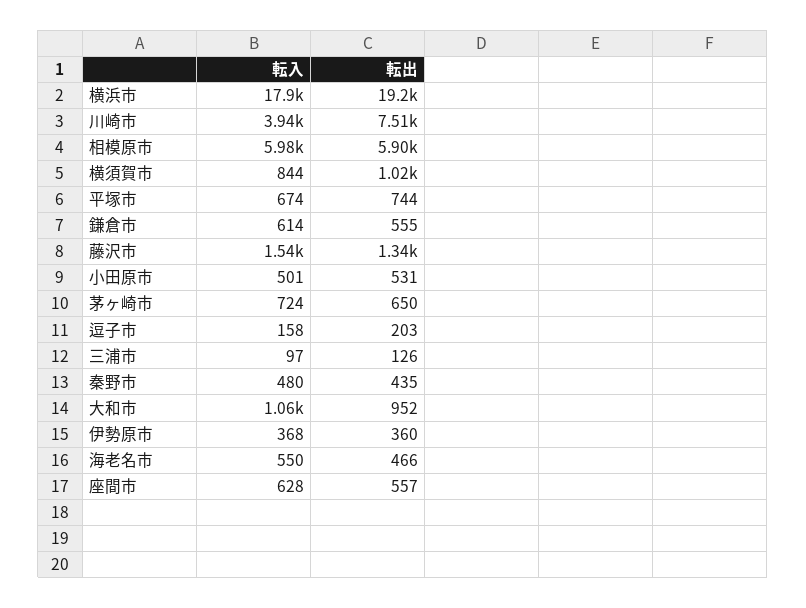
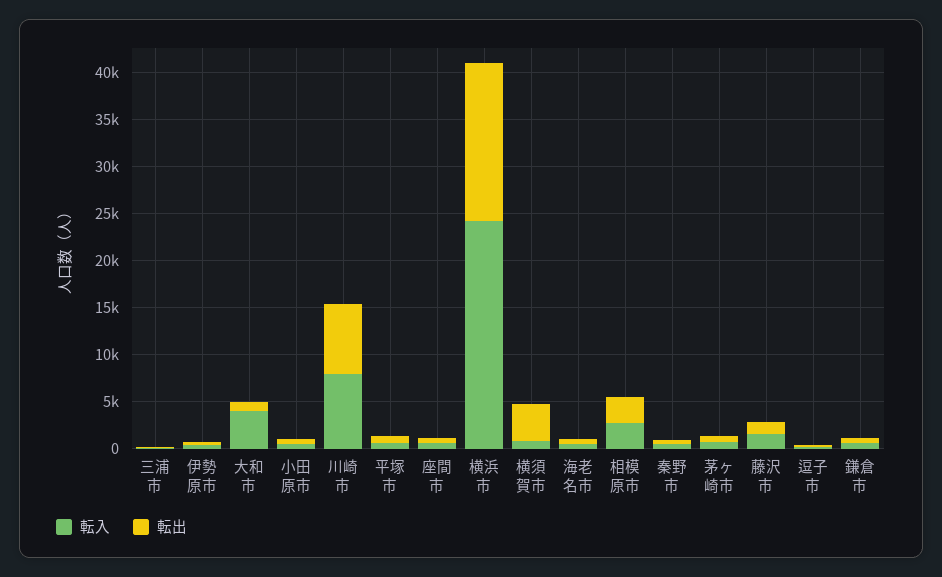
転入, 横浜市: 17900 -> 24000
転出, 横浜市: 19200 -> 17000
転入, 川崎市: 3940 -> 8000
転入, 相模原市: 5980 -> 3000
転出, 相模原市: 5900 -> 3000
転出, 横須賀市: 1020 -> 4000
転入, 大和市: 1060 -> 4000

